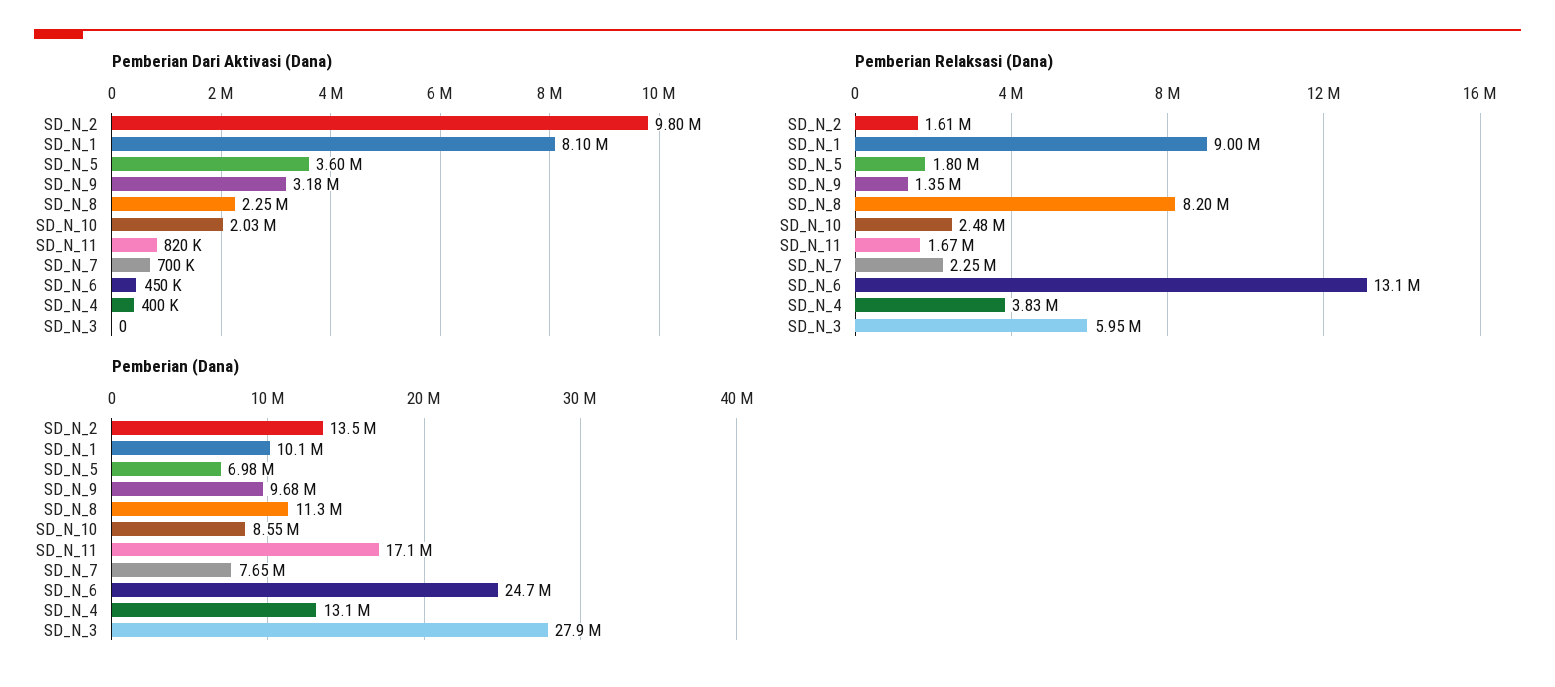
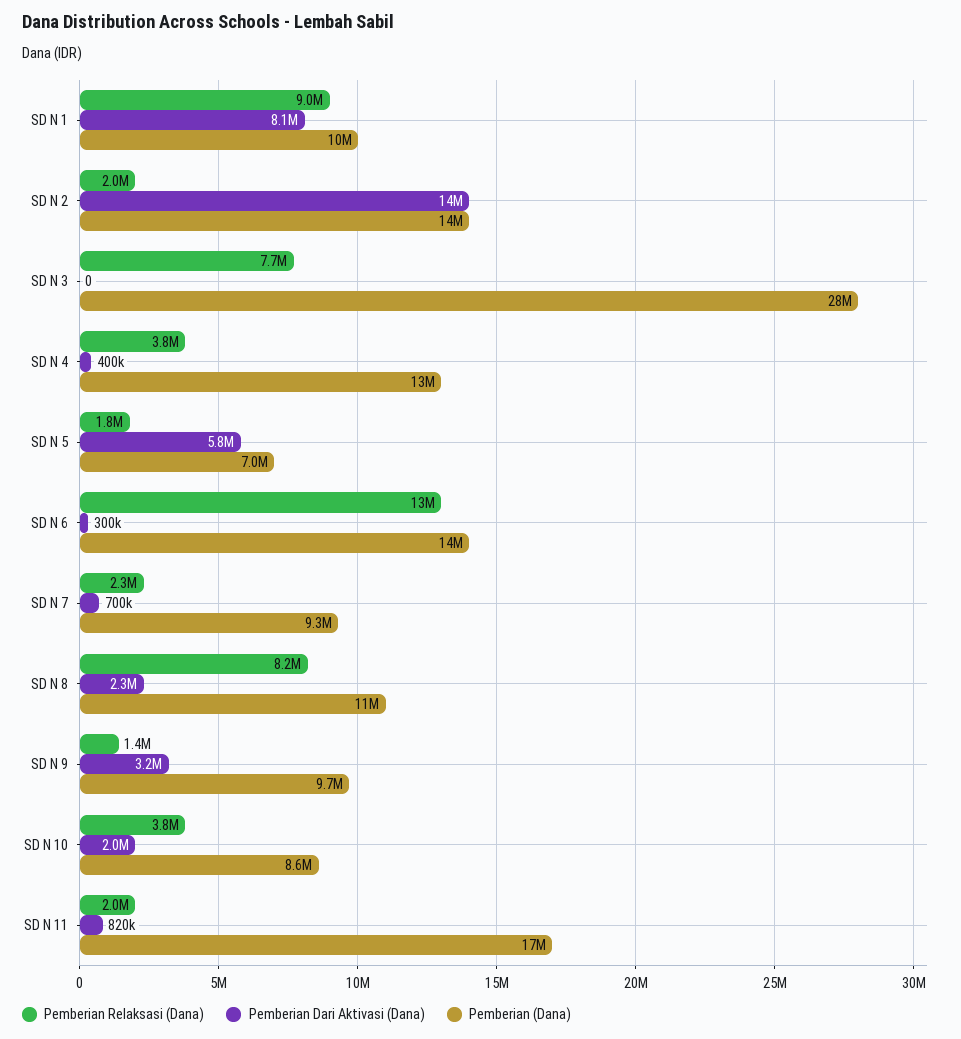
Pemberian Dari Aktivasi (Dana), SD_N_2: 9800000 -> 14000000
Pemberian Dari Aktivasi (Dana), SD_N_5: 3600000 -> 5800000
Pemberian Dari Aktivasi (Dana), SD_N_6: 450000 -> 300000
Pemberian Relaksasi (Dana), SD_N_2: 1610000 -> 2000000
Pemberian Relaksasi (Dana), SD_N_10: 2480000 -> 3800000
Pemberian Relaksasi (Dana), SD_N_11: 1670000 -> 2000000
Pemberian Relaksasi (Dana), SD_N_3: 5950000 -> 7700000
Pemberian (Dana), SD_N_7: 7650000 -> 9300000
Pemberian (Dana), SD_N_6: 24700000 -> 14000000

